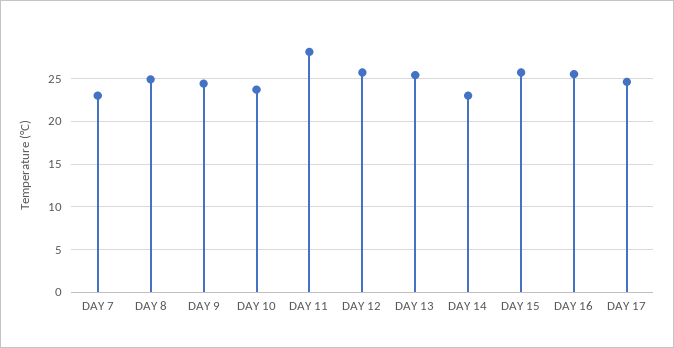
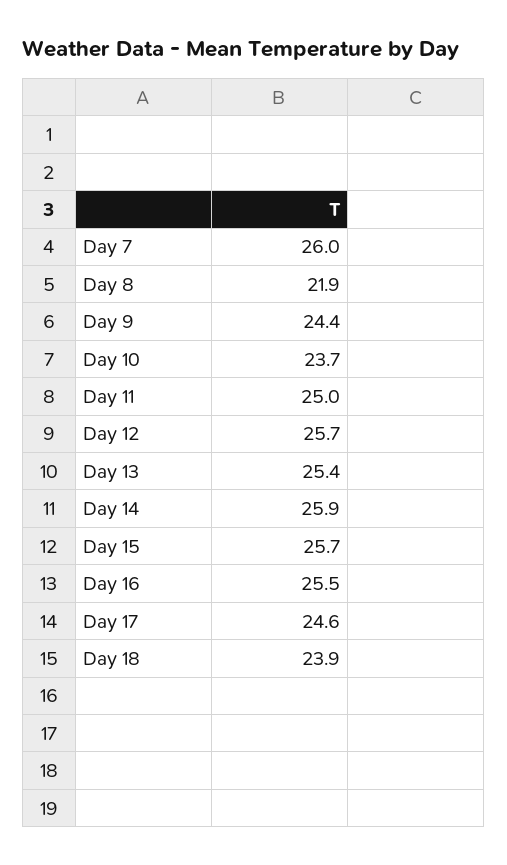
DAY 7: 23 -> 26
DAY 8: 25 -> 21.9
DAY 11: 28 -> 25
DAY 14: 23 -> 25.9
Day 18: none -> 23.9

